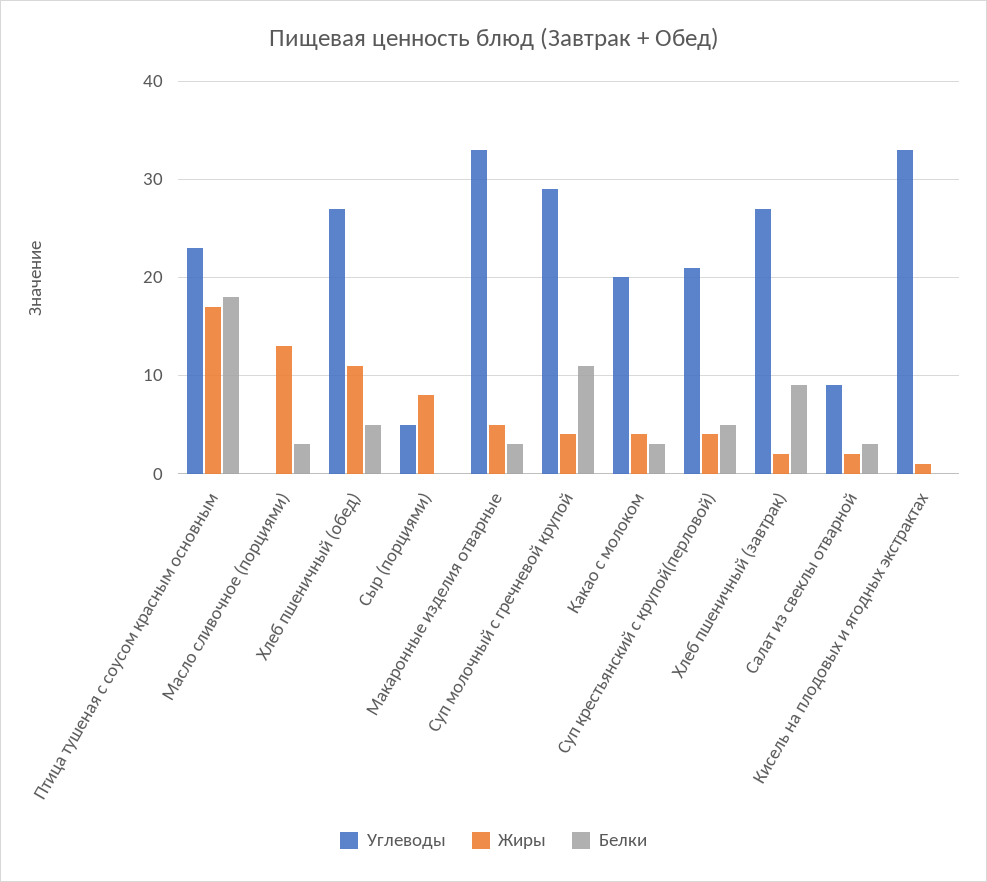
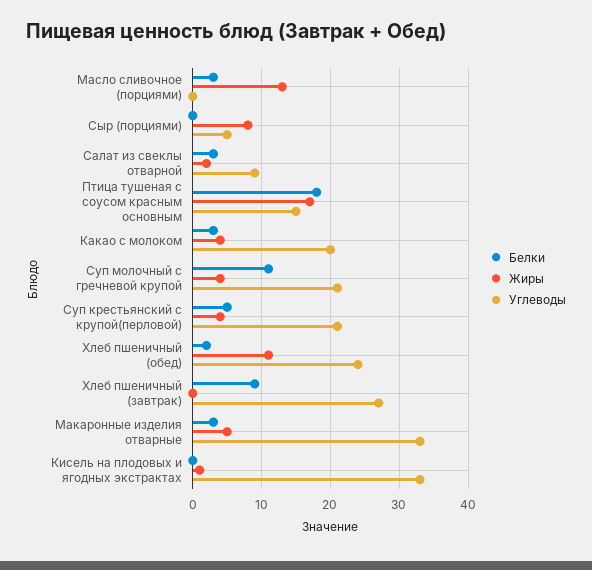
Углеводы, Птица тушеная с соусом красным основным: 23 -> 15
Углеводы, Хлеб пшеничный (обед): 27 -> 24
Белки, Хлеб пшеничный (обед): 5 -> 2
Углеводы, Суп молочный с гречневой крупой: 29 -> 21
Жиры, Хлеб пшеничный (завтрак): 2 -> 0

